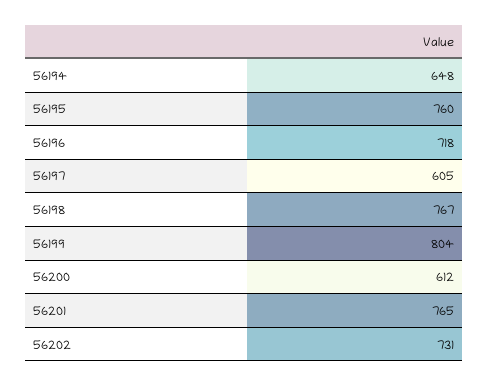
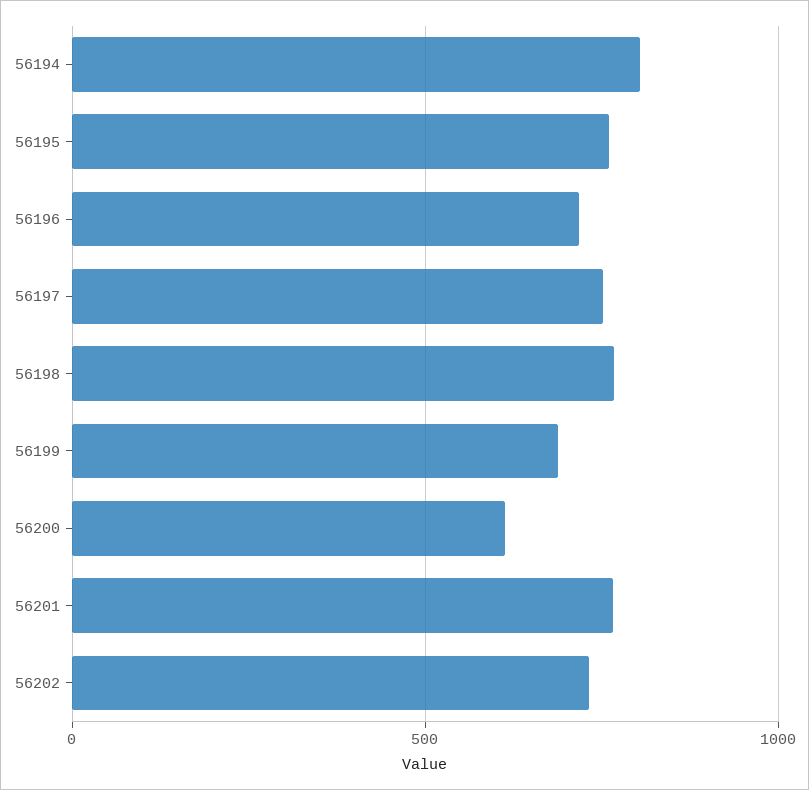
56194: 648 -> 800
56197: 605 -> 750
56199: 804 -> 700

